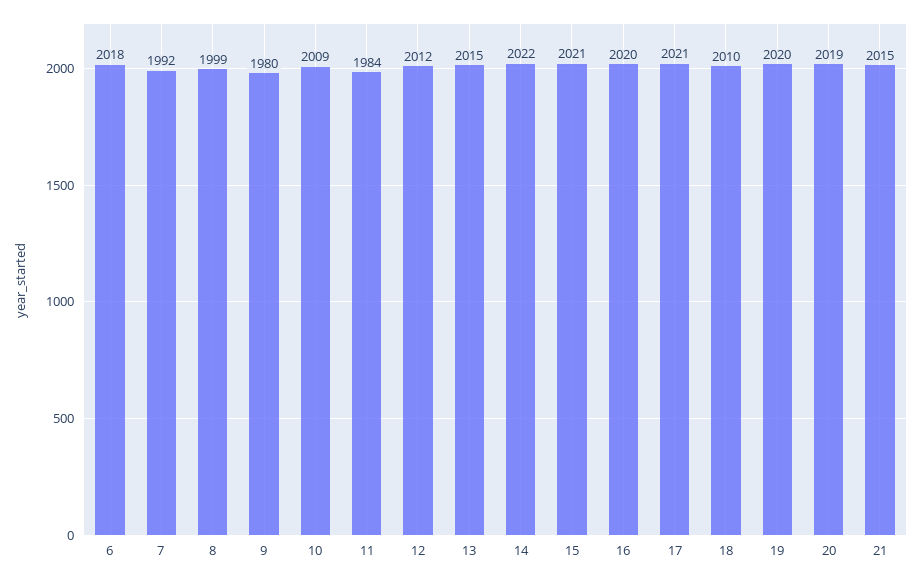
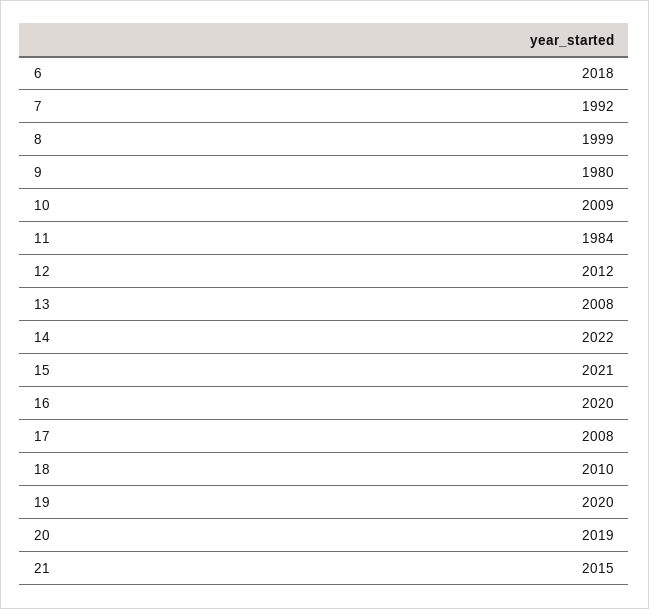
13: 2015 -> 2008
17: 2021 -> 2008

